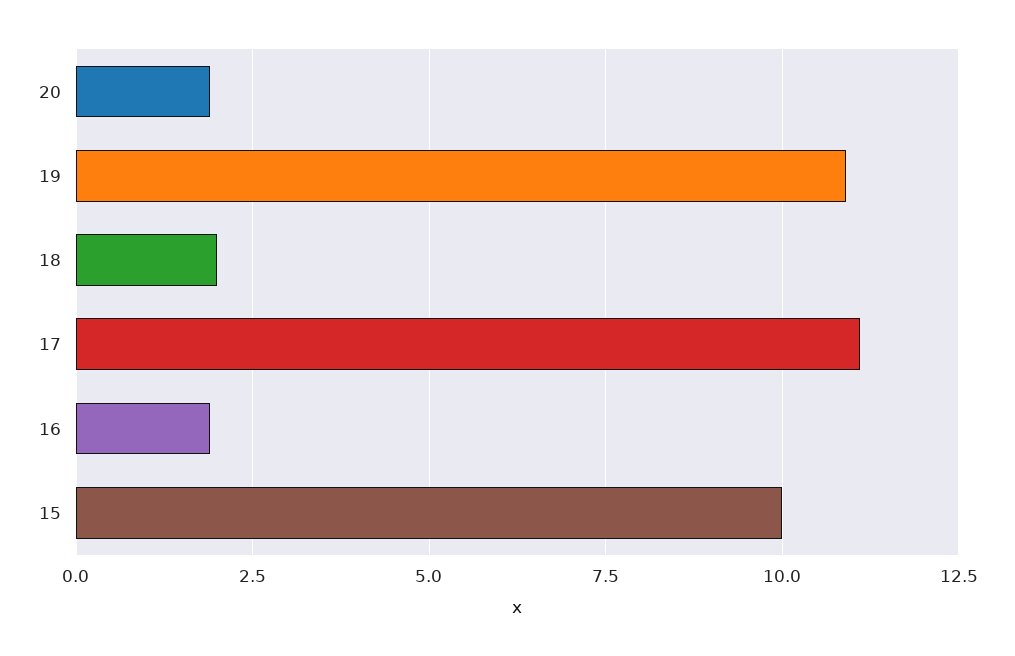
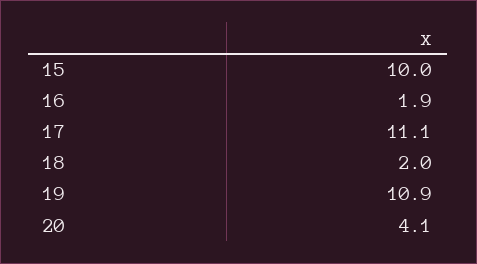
20: 2 -> 4.1

